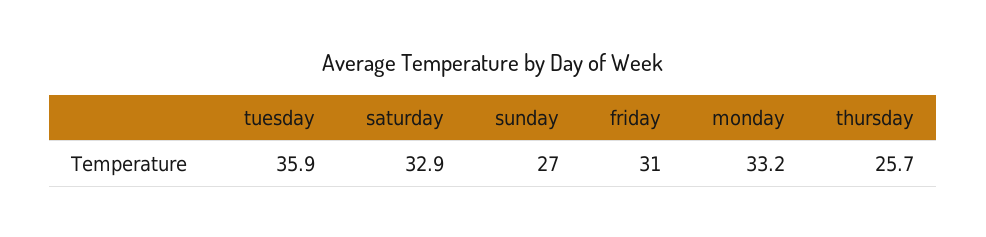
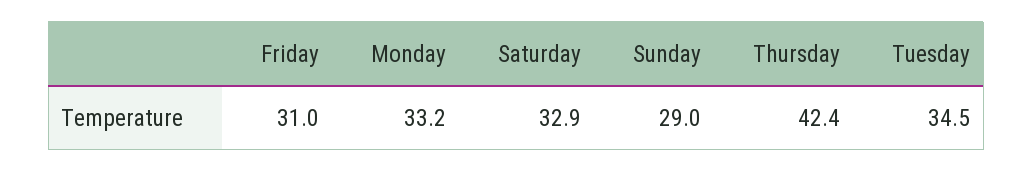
tuesday: 35.9 -> 34.5
sunday: 27 -> 29
thursday: 25.7 -> 42.4

